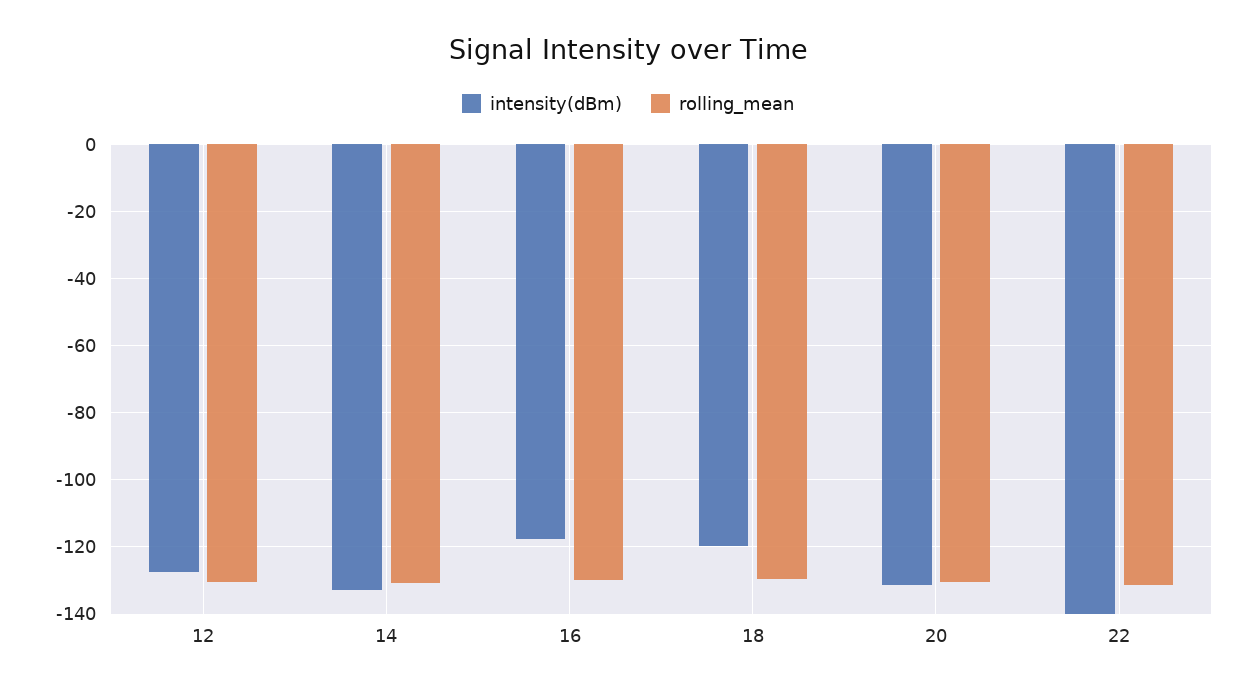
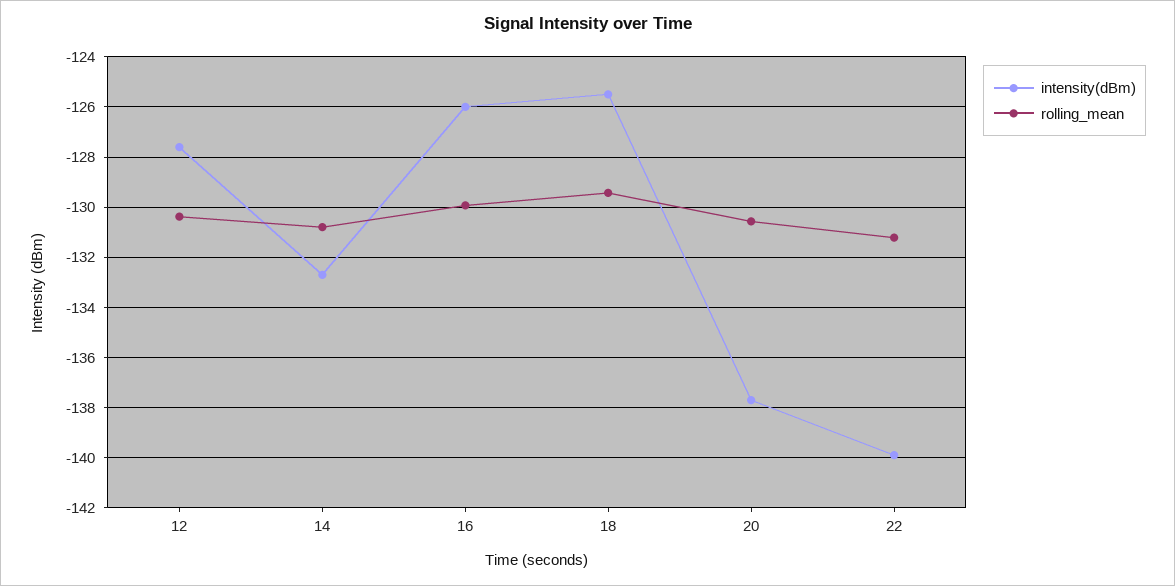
intensity(dBm), 16: -118 -> -126
intensity(dBm), 18: -120 -> -125.5
intensity(dBm), 20: -132 -> -137.75

